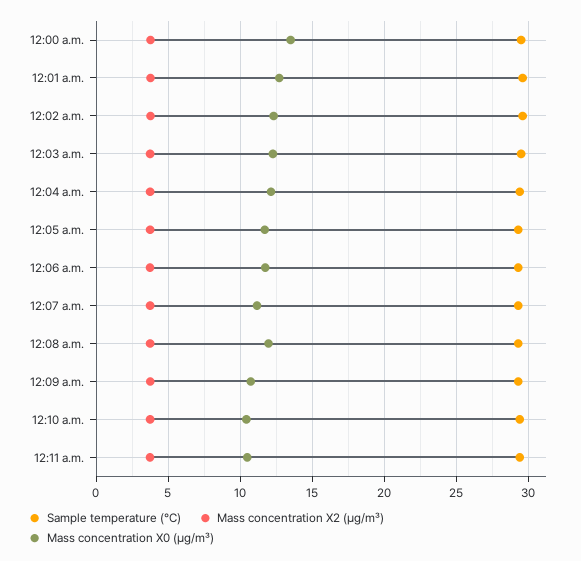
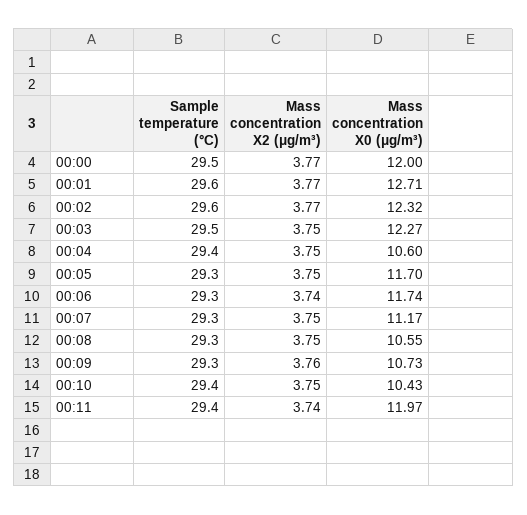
Mass concentration X0 (μg/m³), 12:00 a.m.: 13.5 -> 12
Mass concentration X0 (μg/m³), 12:04 a.m.: 12 -> 10.6
Mass concentration X0 (μg/m³), 12:08 a.m.: 12 -> 10.55
Mass concentration X0 (μg/m³), 12:11 a.m.: 10.5 -> 11.97

